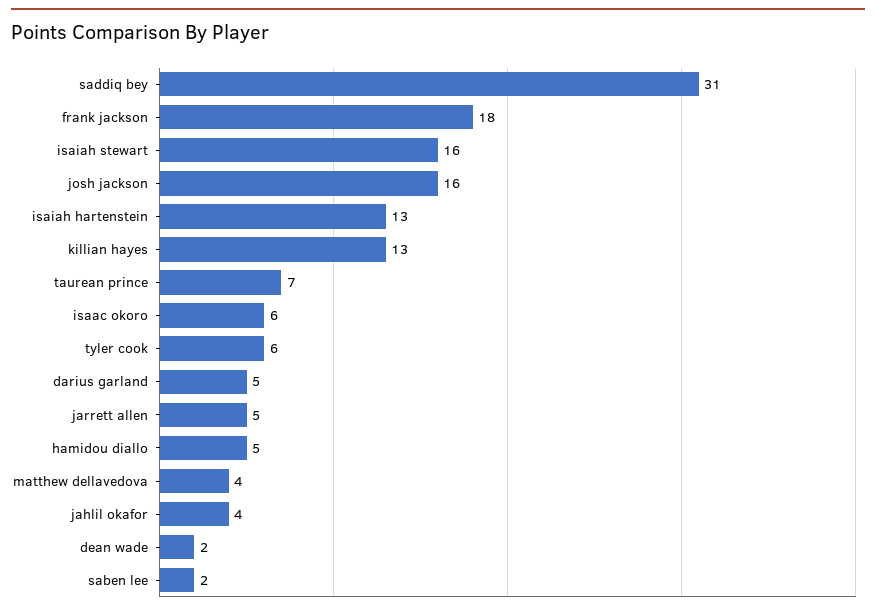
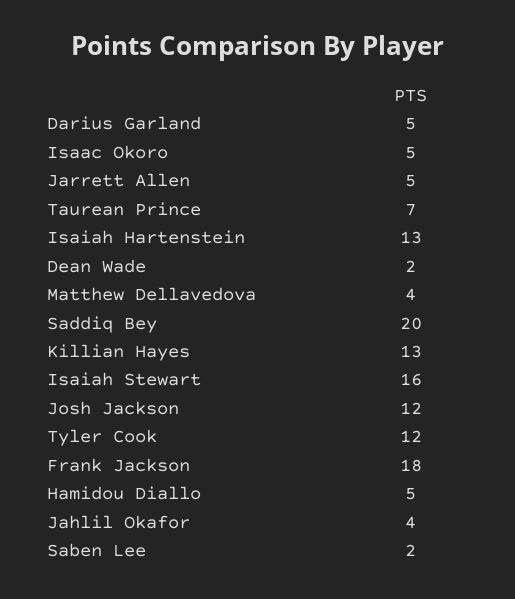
saddiq bey: 31 -> 20
josh jackson: 16 -> 12
isaac okoro: 6 -> 5
tyler cook: 6 -> 12

